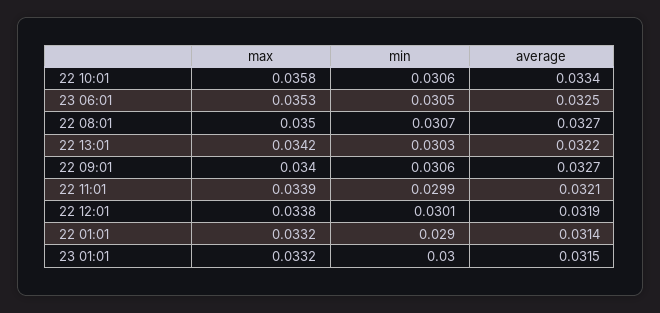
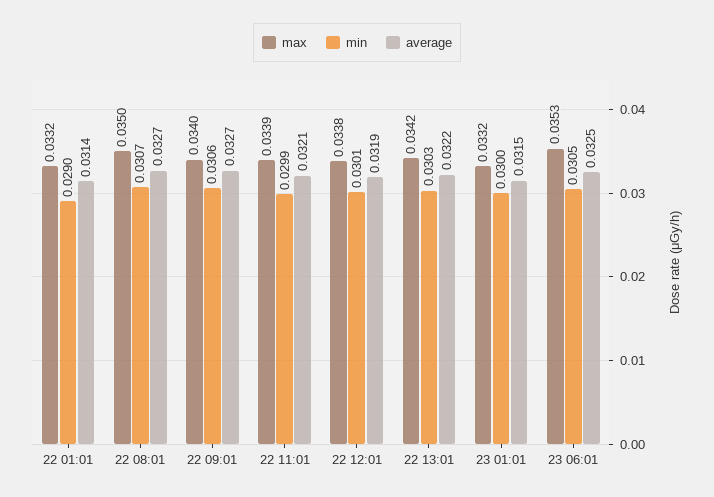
max, 22 10:01: 0.0358 -> none
min, 22 10:01: 0.0306 -> none
average, 22 10:01: 0.0334 -> none

